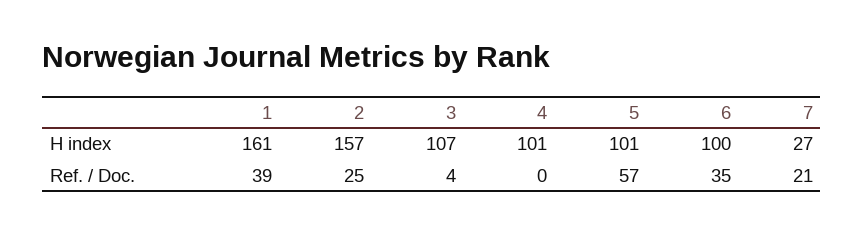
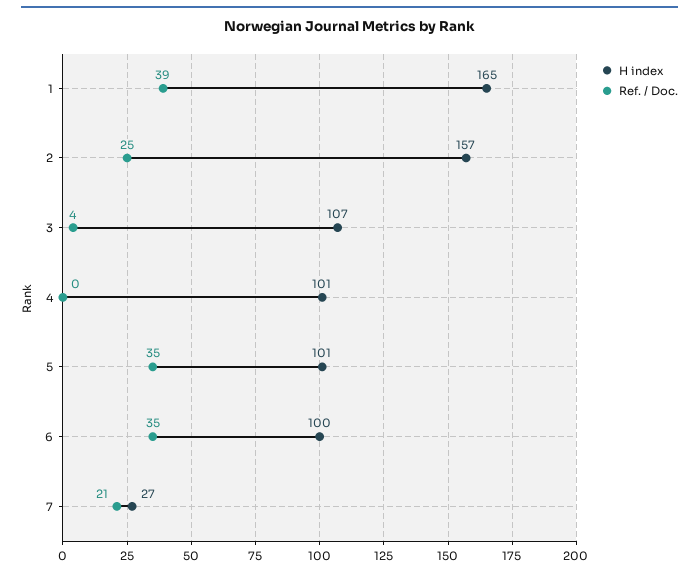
H index, 1: 161 -> 165
Ref. / Doc., 5: 57 -> 35

